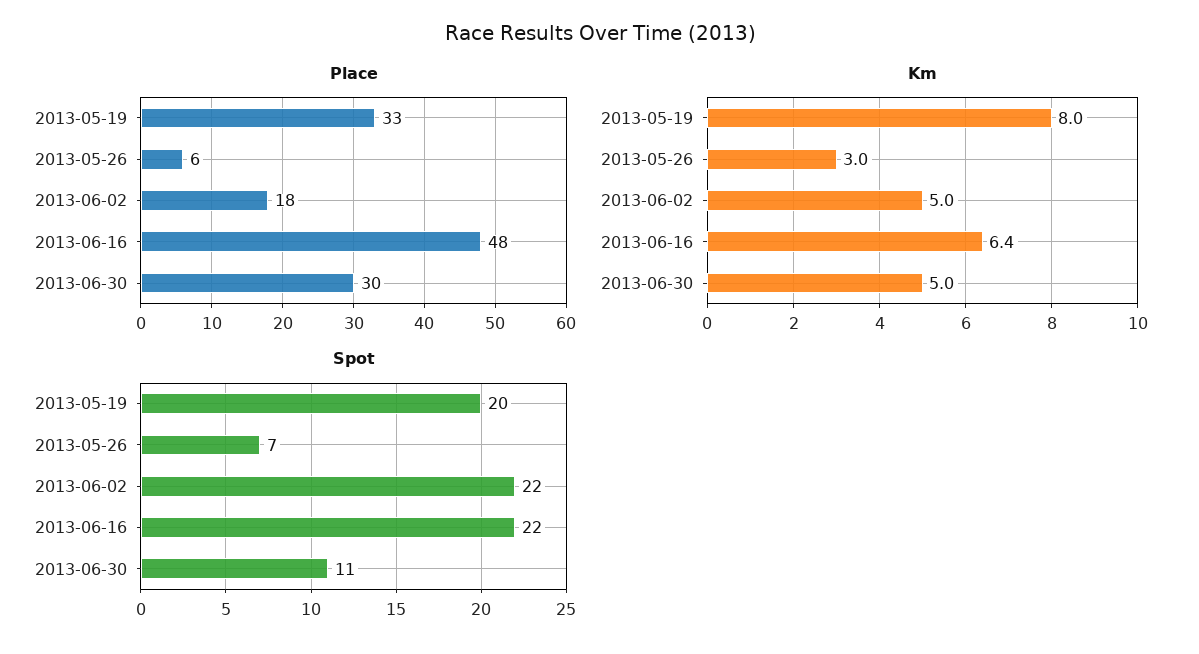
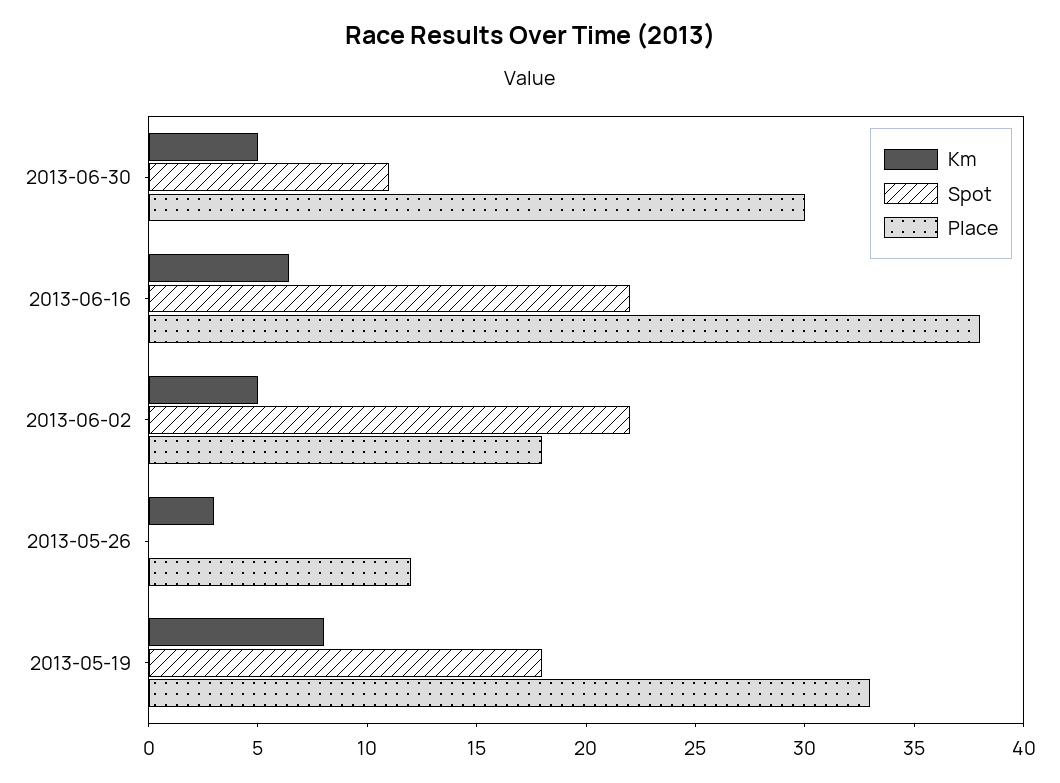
Place, 2013-05-26: 6 -> 12
Place, 2013-06-16: 48 -> 38
Spot, 2013-05-19: 20 -> 18
Spot, 2013-05-26: 7 -> 0

